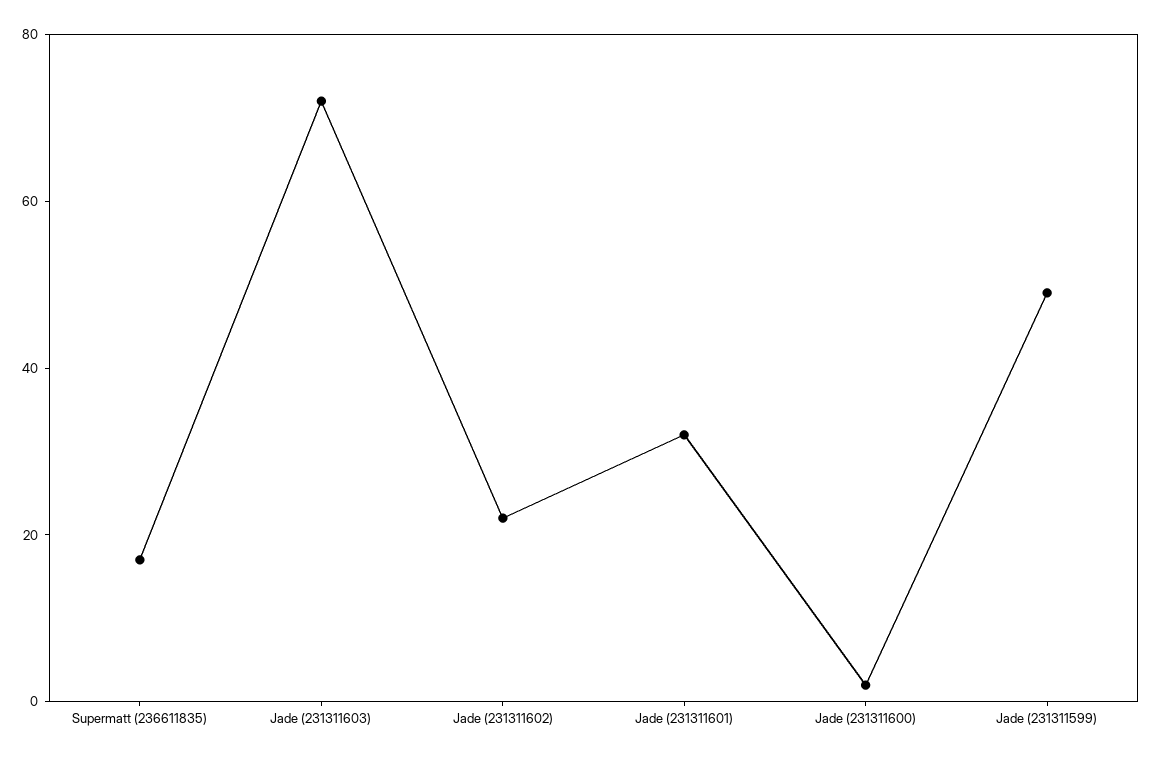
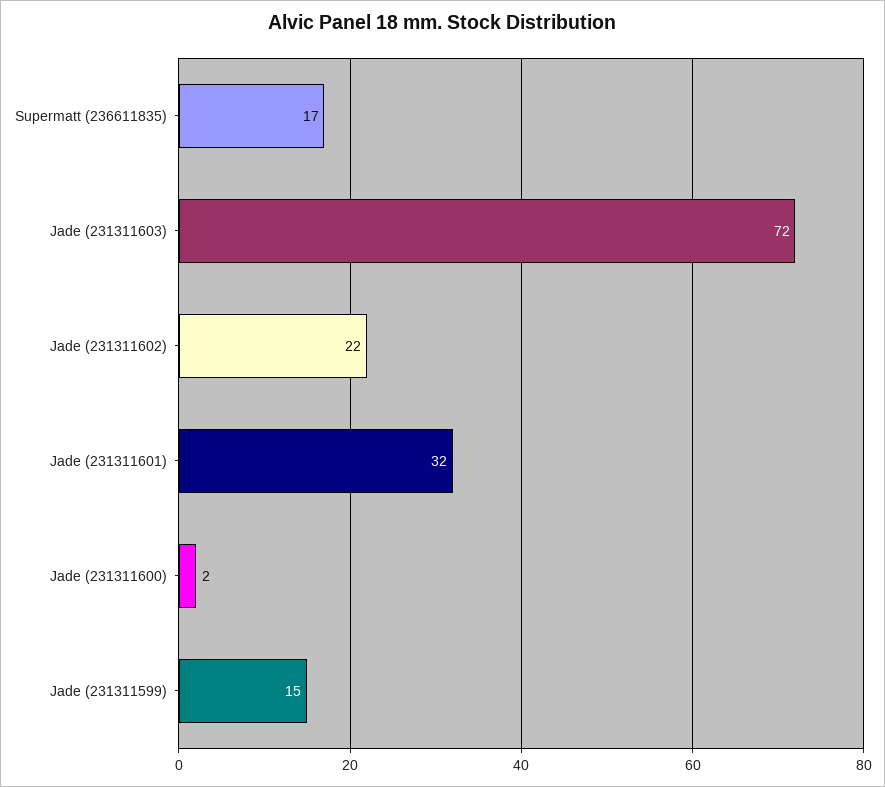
Jade (231311599): 50 -> 15

